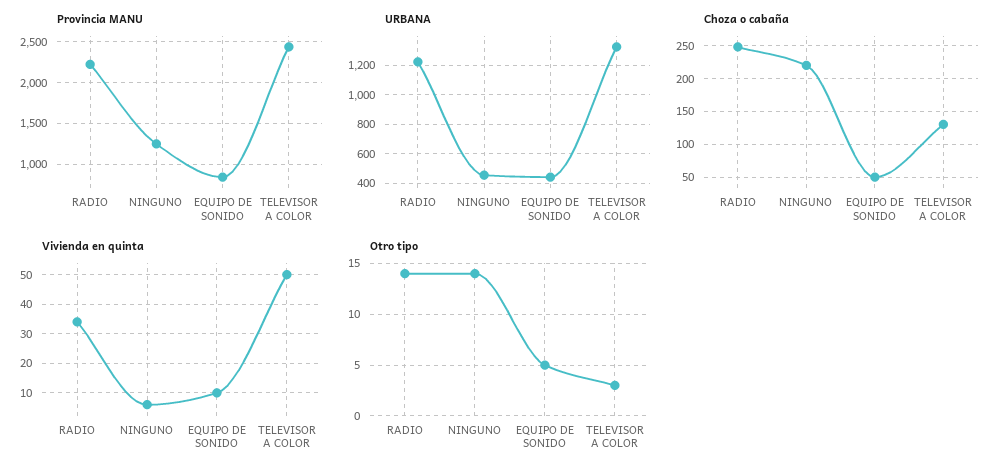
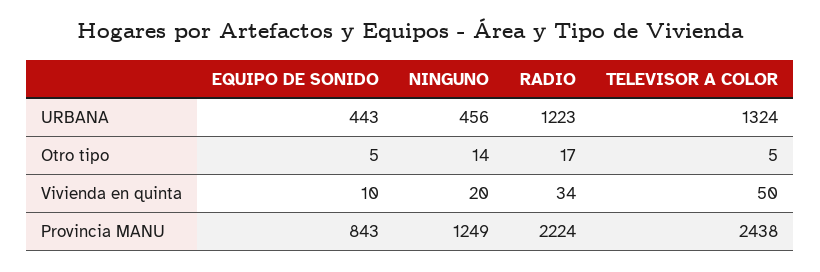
Choza o cabaña, RADIO: 250 -> none
Choza o cabaña, NINGUNO: 220 -> none
Choza o cabaña, EQUIPO DE SONIDO: 50 -> none
Choza o cabaña, TELEVISOR A COLOR: 130 -> none
Vivienda en quinta, NINGUNO: 5 -> 20
Otro tipo, RADIO: 14 -> 17
Otro tipo, TELEVISOR A COLOR: 3 -> 5

